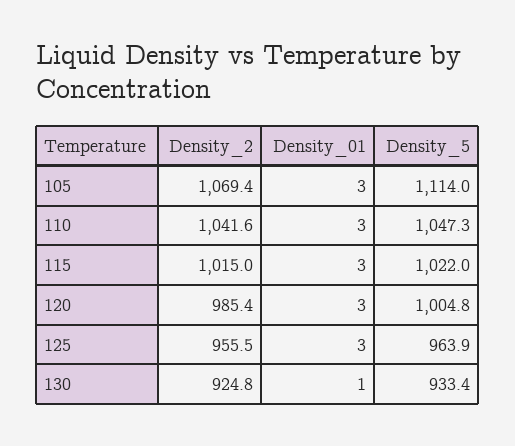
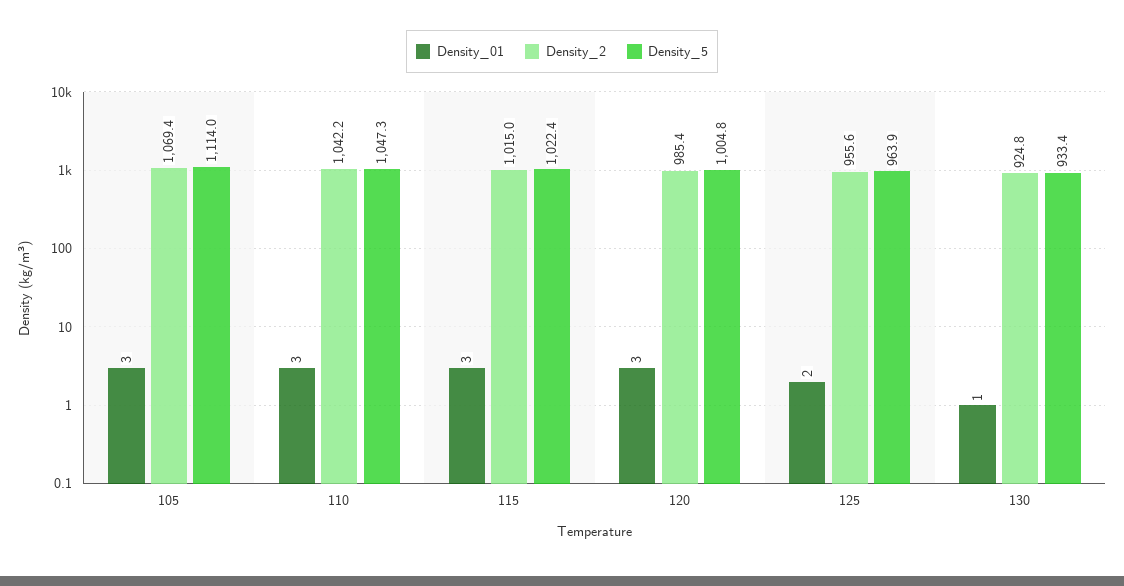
Density_2, 110: 1041.6 -> 1042.2
Density_5, 115: 1022 -> 1022.4
Density_2, 125: 955.5 -> 955.6
Density_01, 125: 3 -> 2

